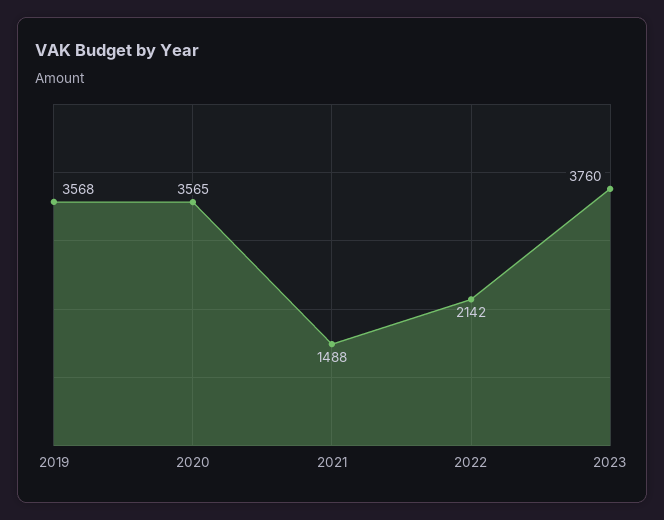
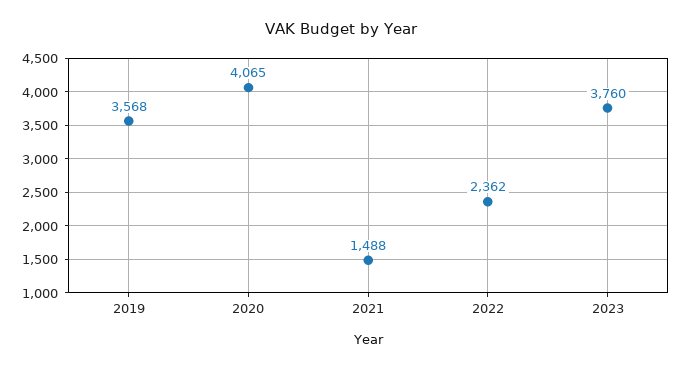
2020: 3565 -> 4065
2022: 2142 -> 2362

